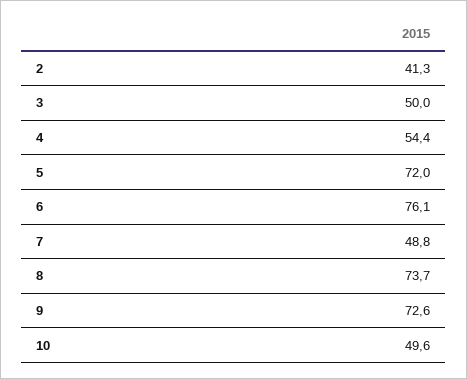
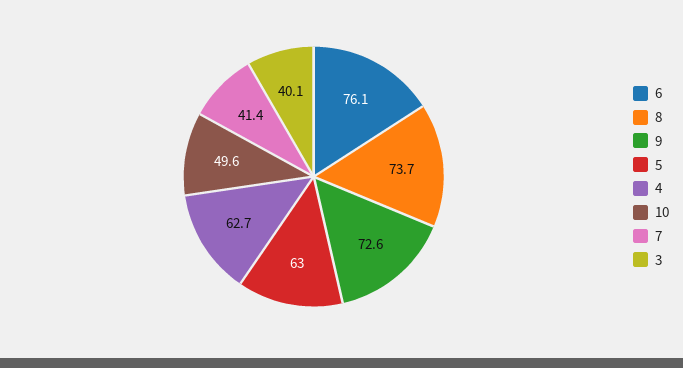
2: 41.3 -> none
3: 50 -> 40.1
4: 54.4 -> 62.7
5: 72 -> 63
7: 48.8 -> 41.4

